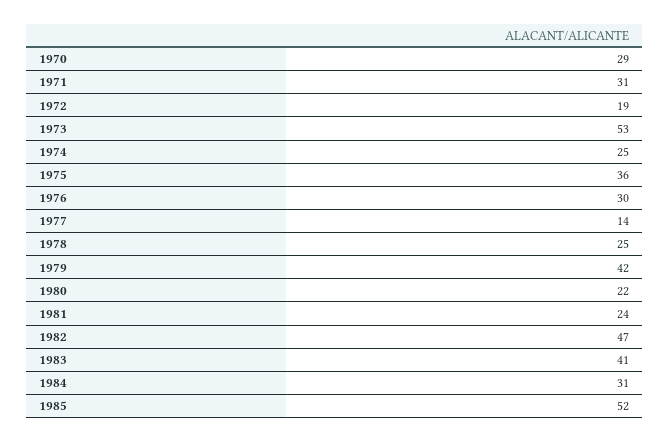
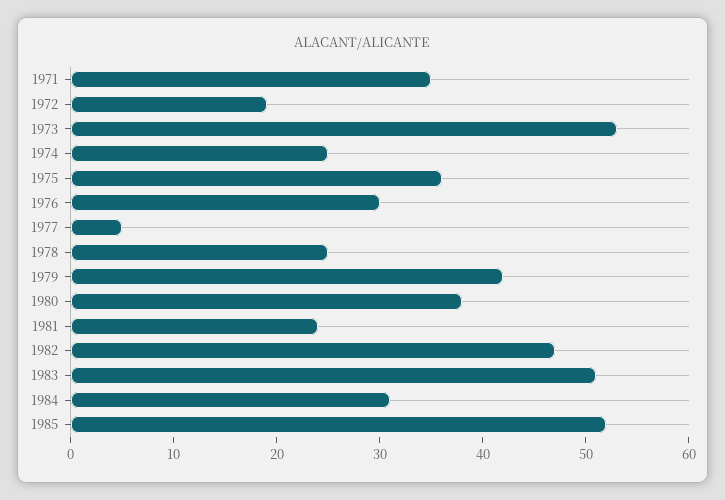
1970: 29 -> none
1971: 31 -> 35
1977: 14 -> 5
1980: 22 -> 38
1983: 41 -> 51

